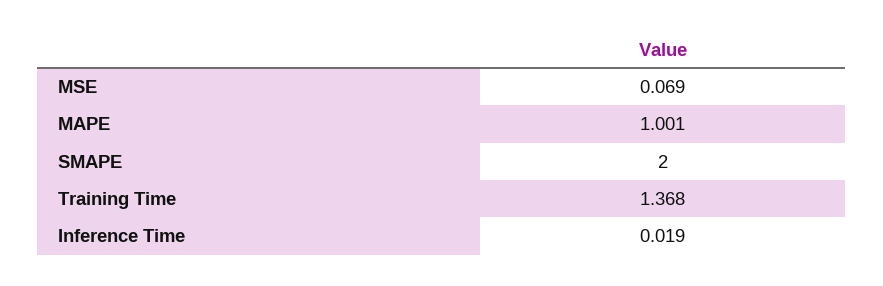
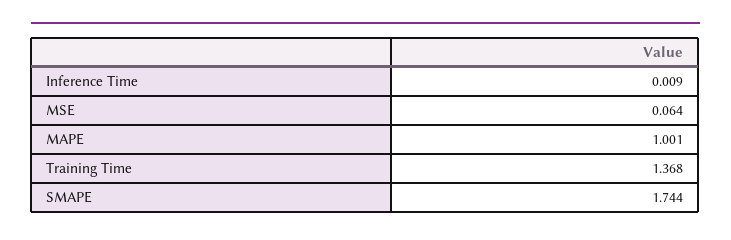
MSE: 0.069 -> 0.064
SMAPE: 2 -> 1.744
Inference Time: 0.019 -> 0.009

